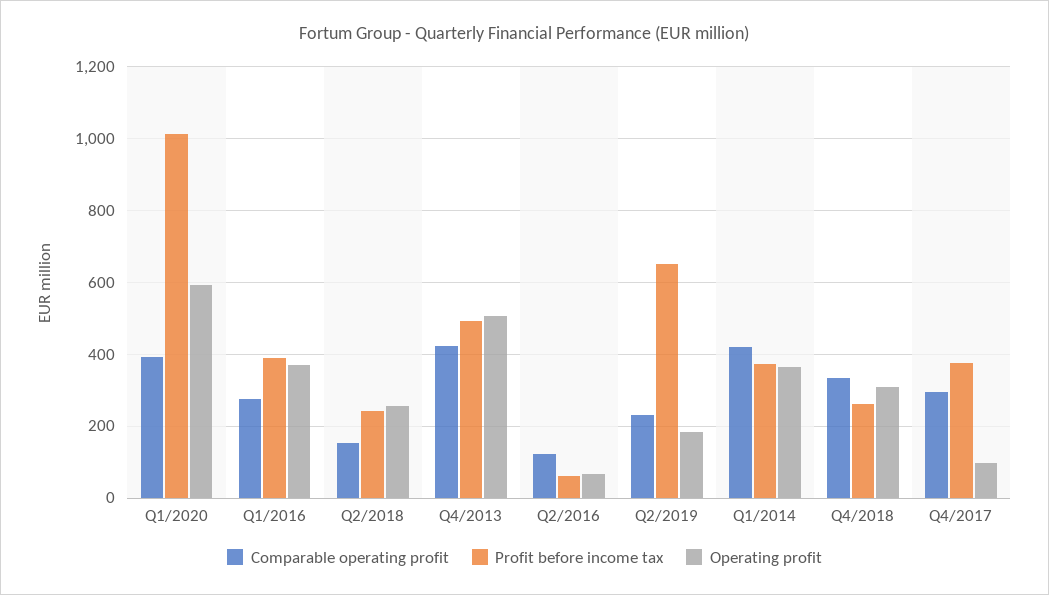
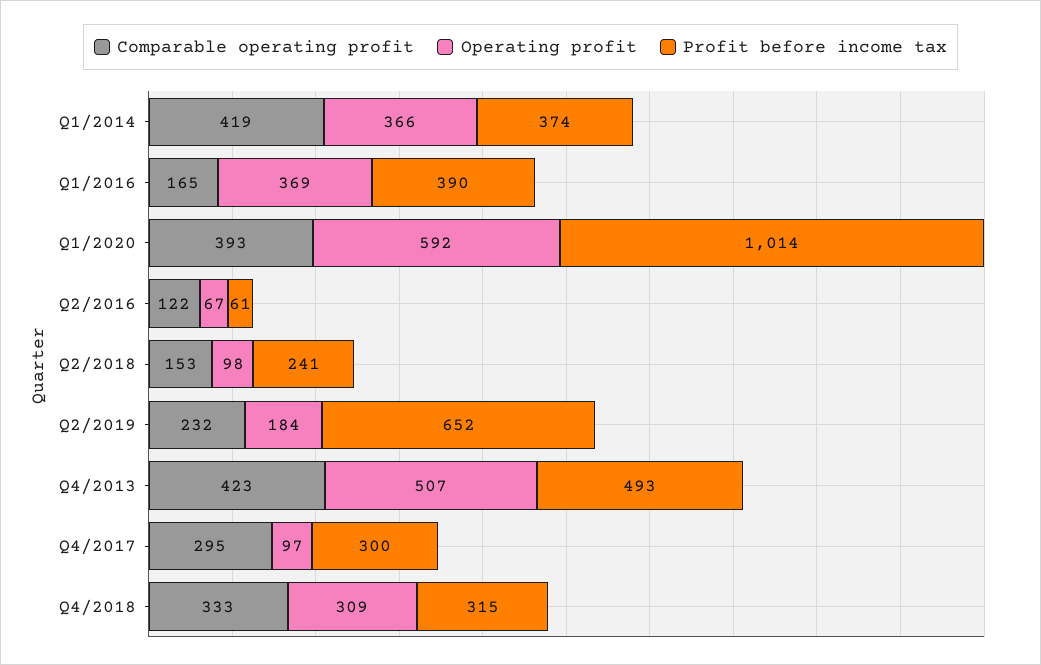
Comparable operating profit, Q1/2016: 280 -> 165
Operating profit, Q2/2018: 260 -> 98
Profit before income tax, Q4/2018: 260 -> 315
Profit before income tax, Q4/2017: 380 -> 300

